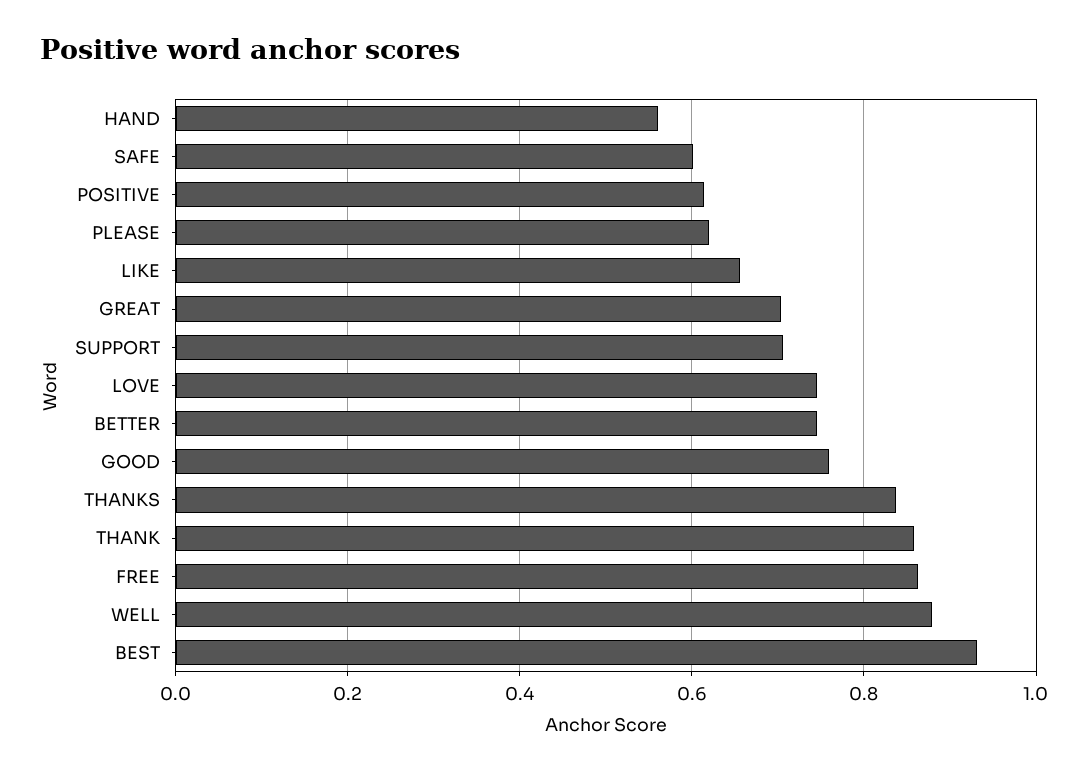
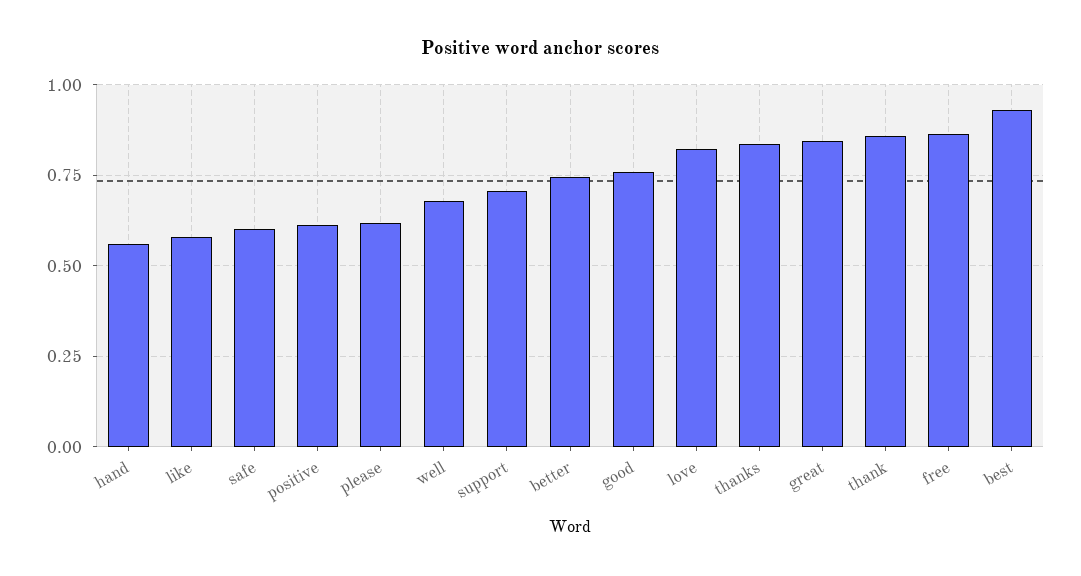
LIKE: 0.66 -> 0.575
GREAT: 0.7 -> 0.85
LOVE: 0.74 -> 0.825
WELL: 0.88 -> 0.675

